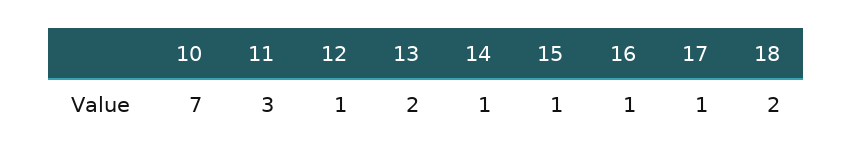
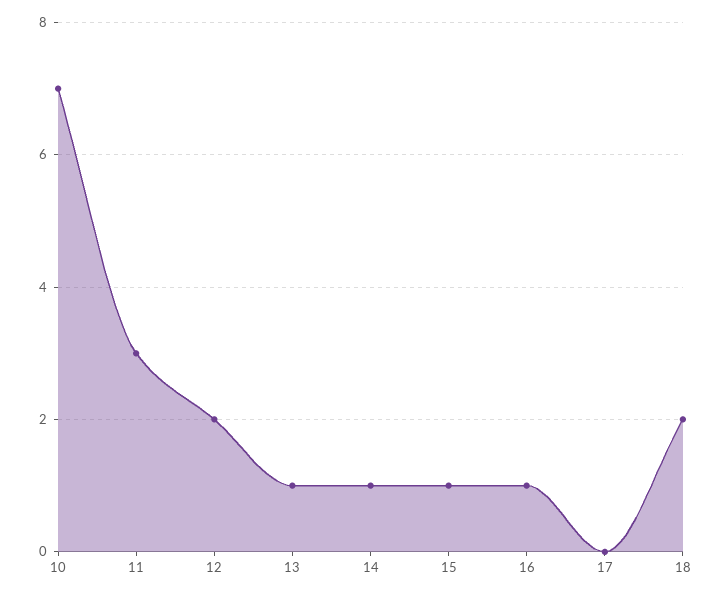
12: 1 -> 2
13: 2 -> 1
17: 1 -> 0

